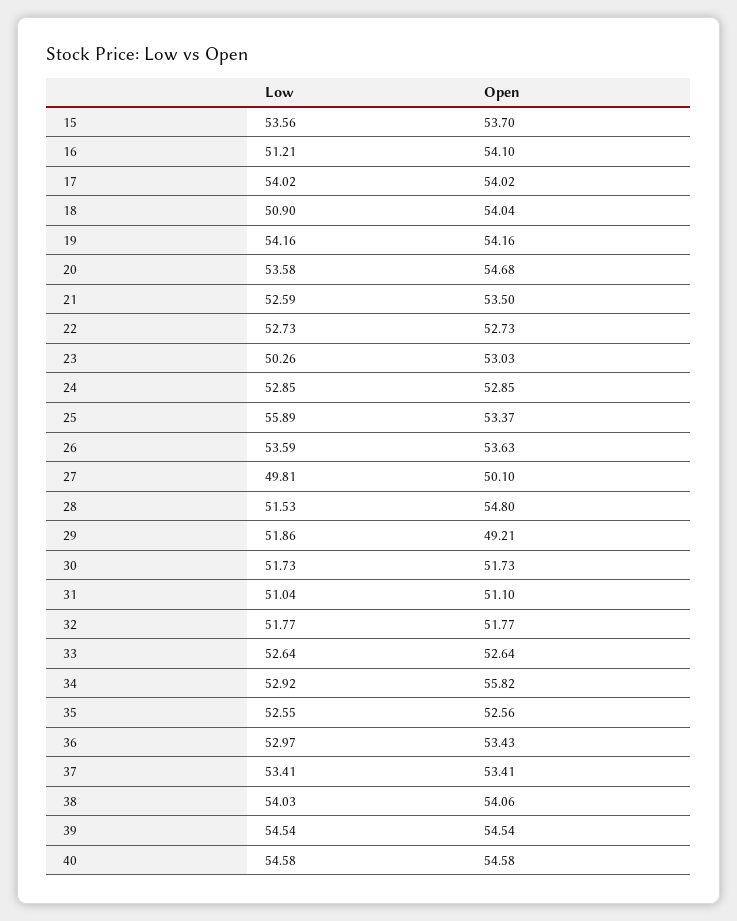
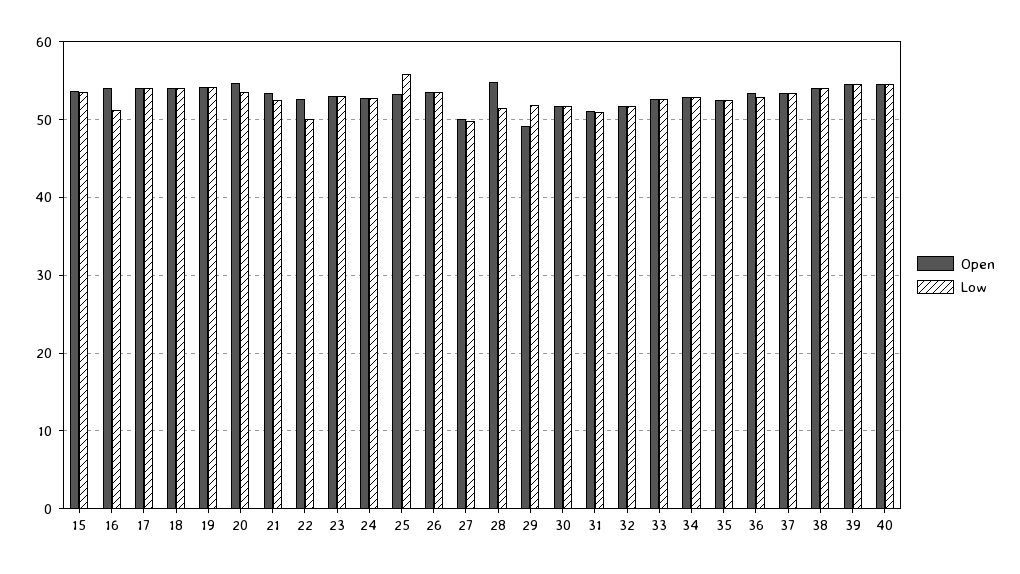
Low, 18: 50.9 -> 54
Low, 22: 52.73 -> 50
Low, 23: 50.26 -> 53
Open, 34: 55.82 -> 53

